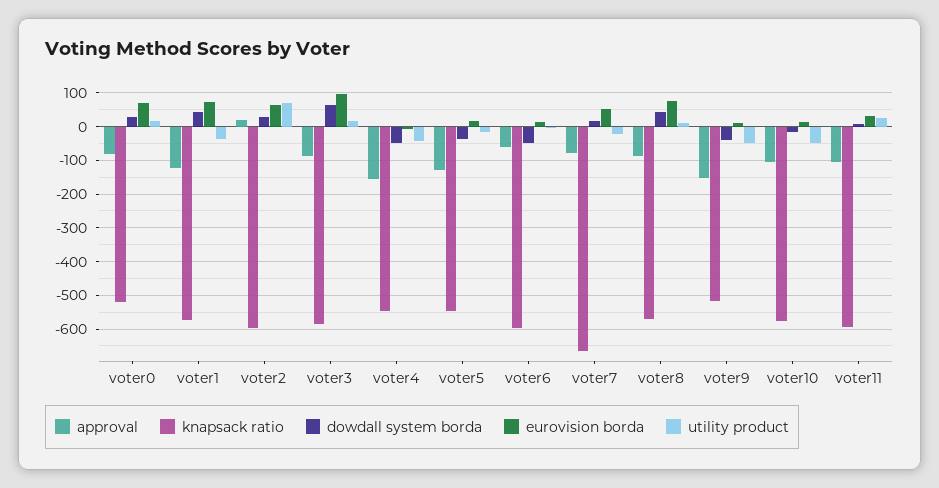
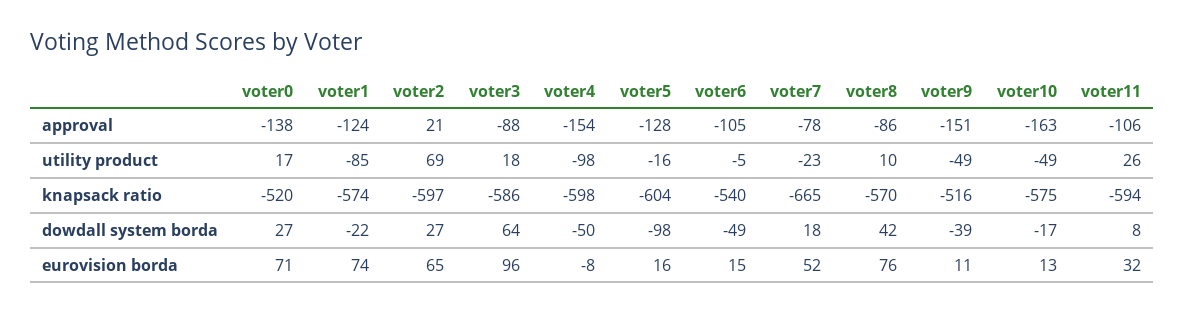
approval, voter0: -80 -> -138
dowdall system borda, voter1: 40 -> -22
utility product, voter1: -40 -> -85
knapsack ratio, voter4: -540 -> -598
utility product, voter4: -40 -> -98
knapsack ratio, voter5: -540 -> -604
dowdall system borda, voter5: -40 -> -98
approval, voter6: -60 -> -105
knapsack ratio, voter6: -600 -> -540
approval, voter10: -100 -> -163

